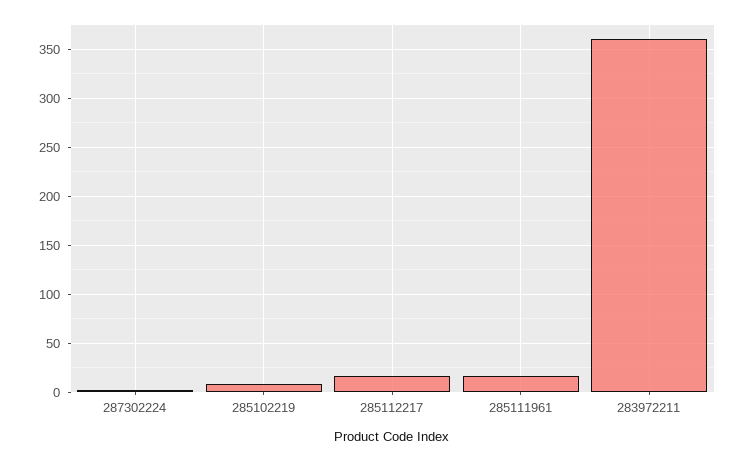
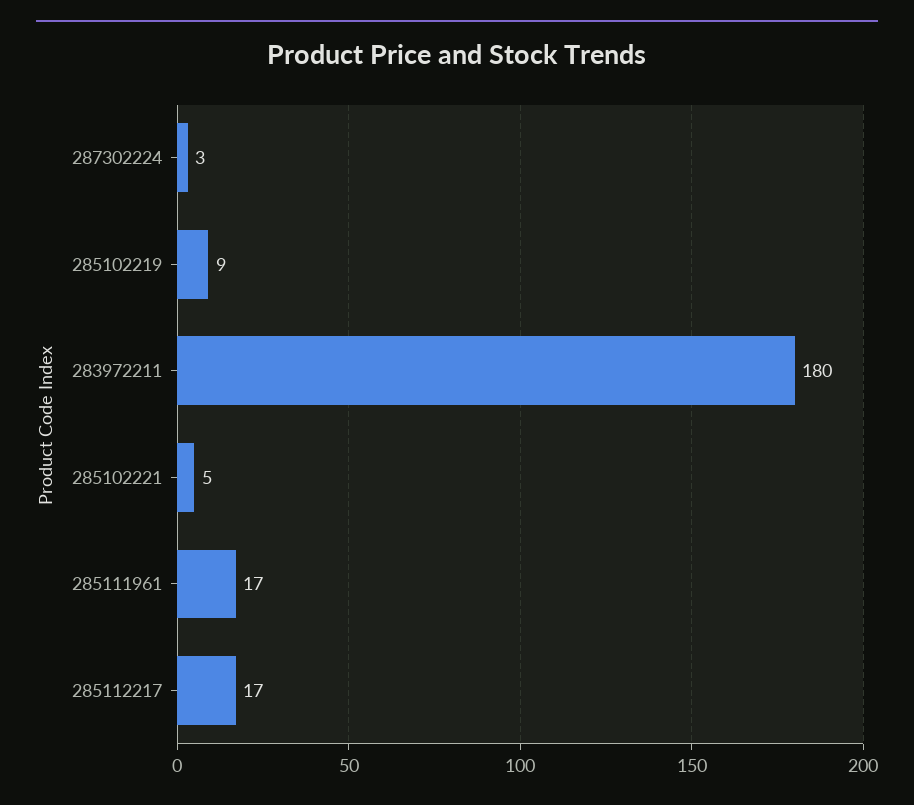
283972211: 360 -> 180
285102221: none -> 5

